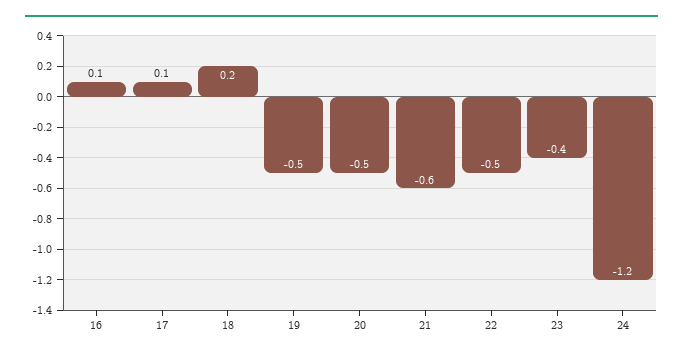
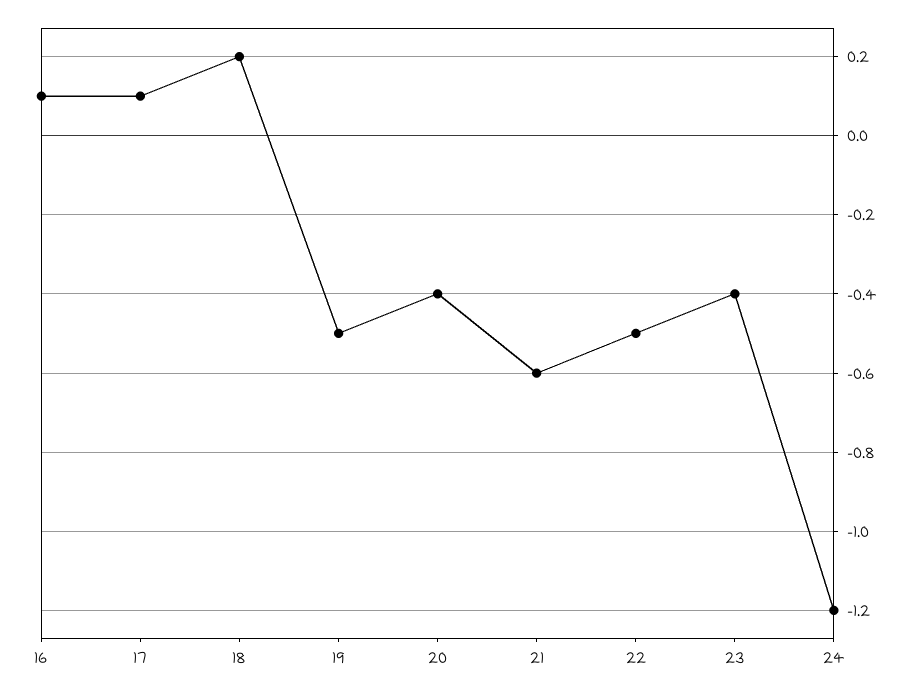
20: -0.5 -> -0.4

